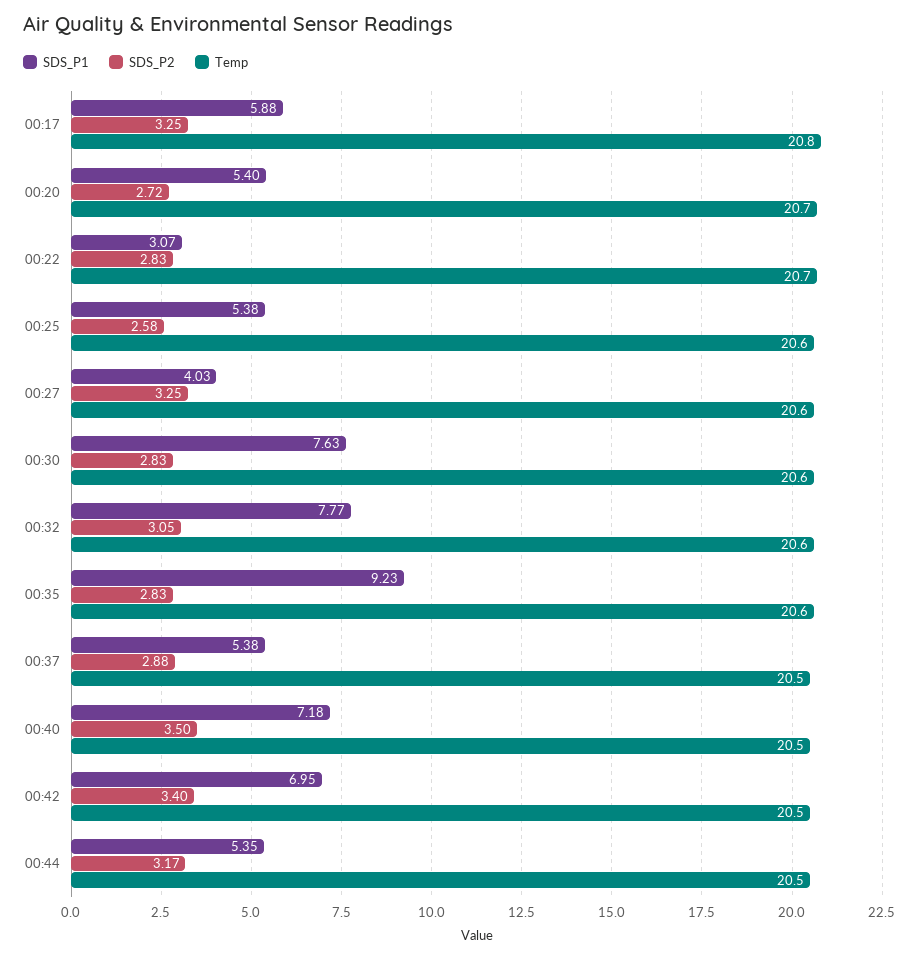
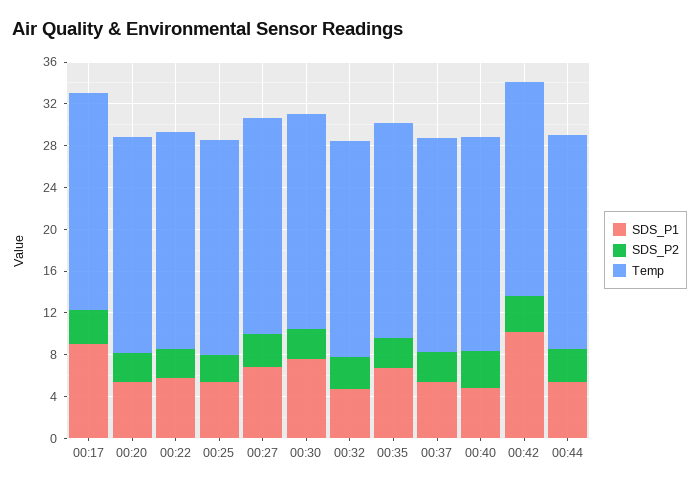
SDS_P1, 00:17: 5.88 -> 9
SDS_P1, 00:22: 3.07 -> 6
SDS_P1, 00:27: 4.03 -> 7
SDS_P1, 00:32: 7.77 -> 5
SDS_P1, 00:35: 9.23 -> 7
SDS_P1, 00:40: 7.18 -> 5
SDS_P1, 00:42: 6.95 -> 10

